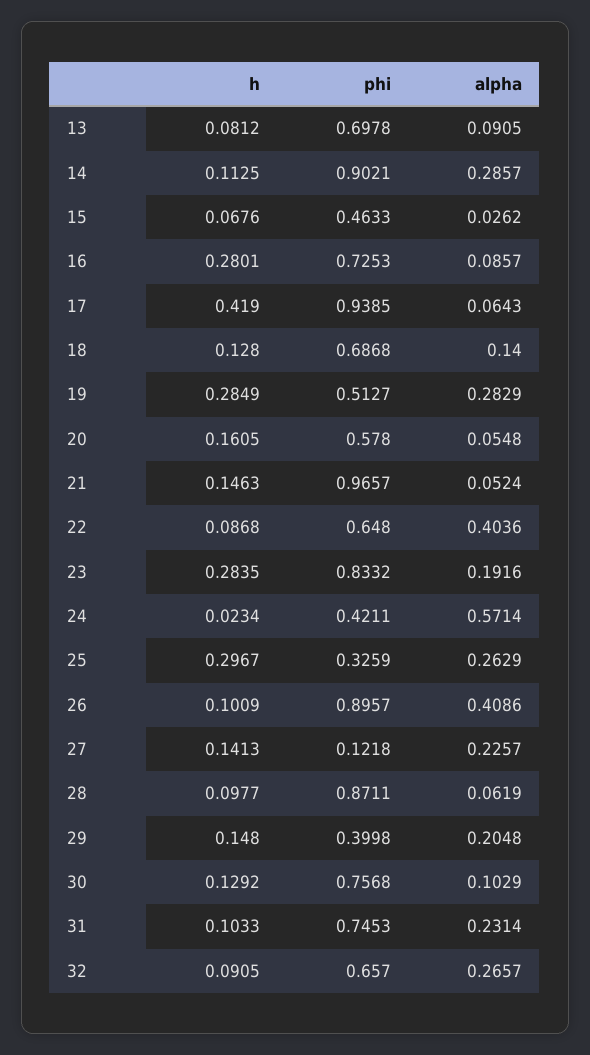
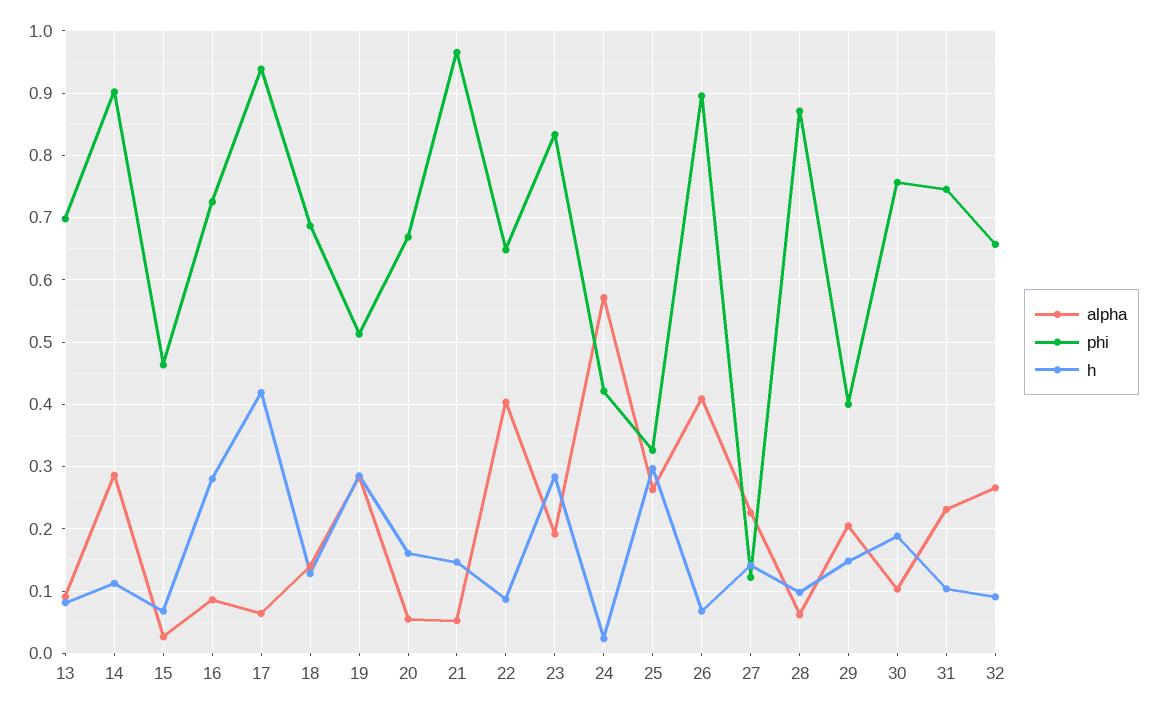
phi, 20: 0.578 -> 0.67
h, 26: 0.1009 -> 0.07
h, 30: 0.1292 -> 0.19

